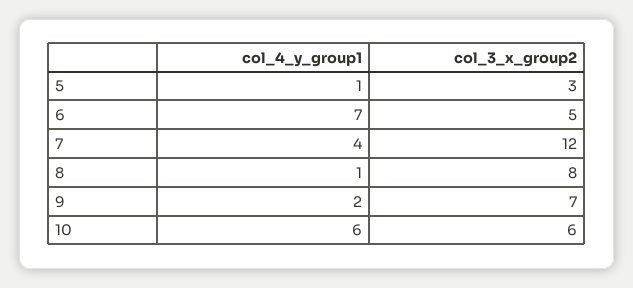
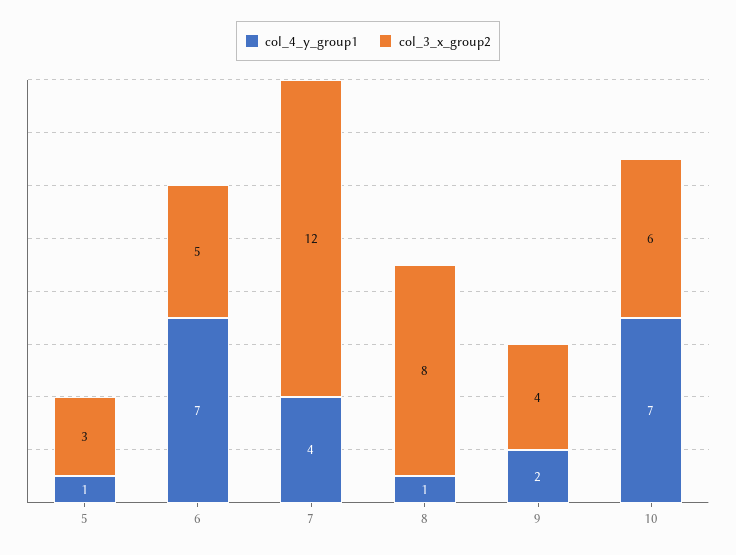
col_3_x_group2, 9: 7 -> 4
col_4_y_group1, 10: 6 -> 7

